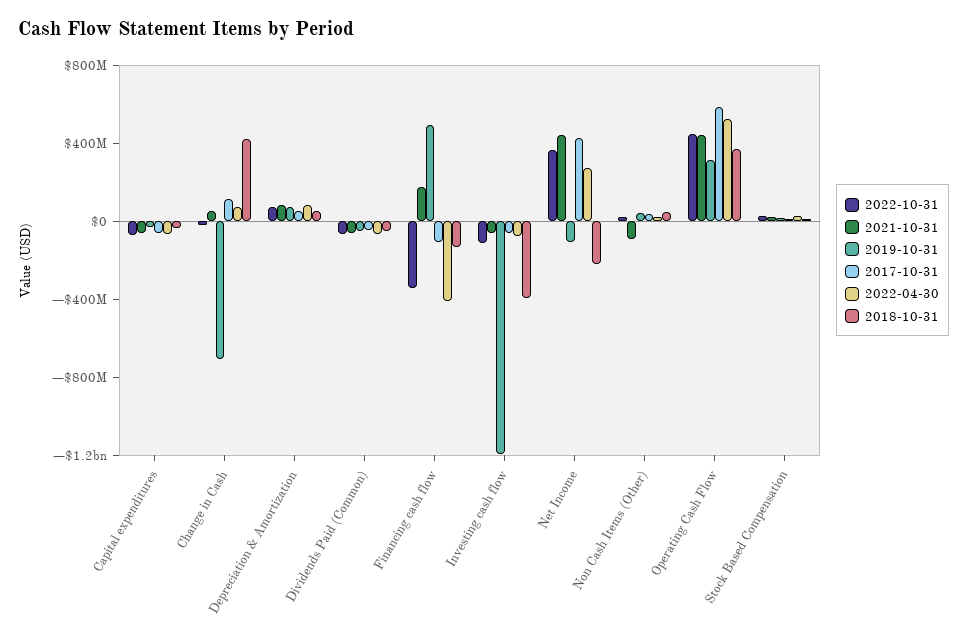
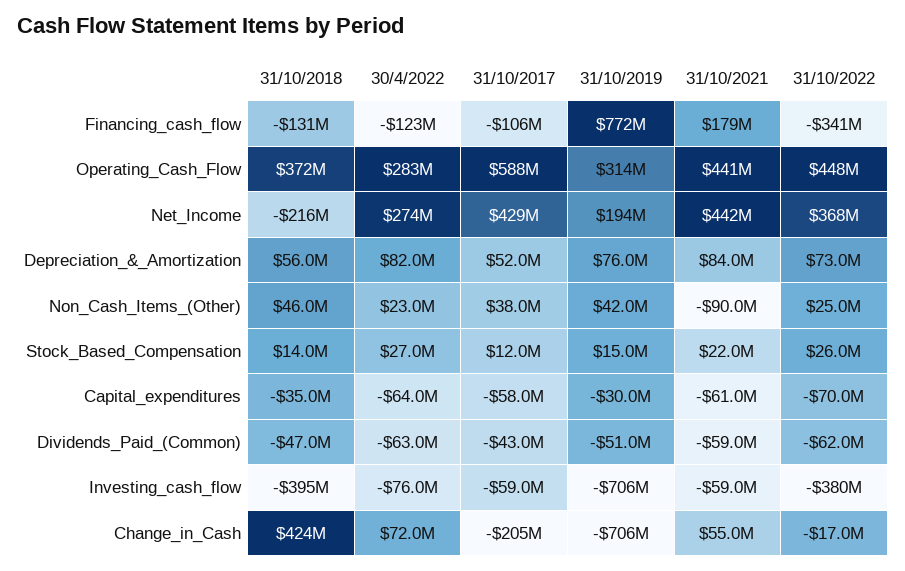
2017-10-31, Change in Cash: 100000000 -> -205000000
2019-10-31, Financing cash flow: 500000000 -> 772000000
2022-04-30, Financing cash flow: -400000000 -> -123000000
2022-10-31, Investing cash flow: -100000000 -> -380000000
2019-10-31, Investing cash flow: -1200000000 -> -706000000
2019-10-31, Net Income: -100000000 -> 194000000
2022-04-30, Operating Cash Flow: 500000000 -> 283000000

